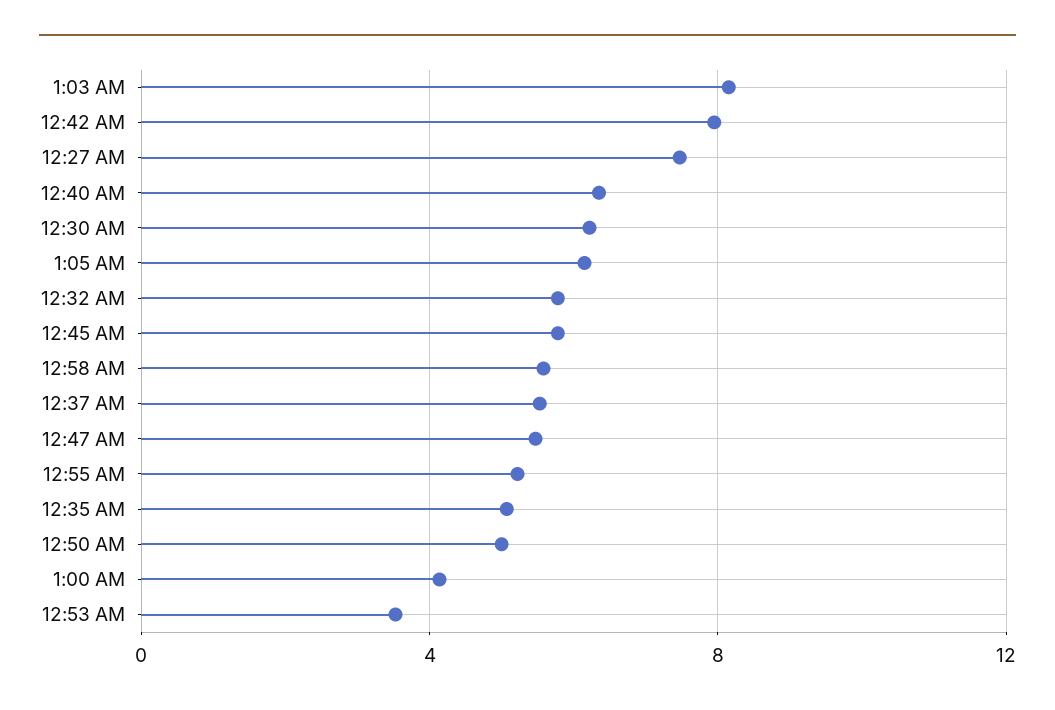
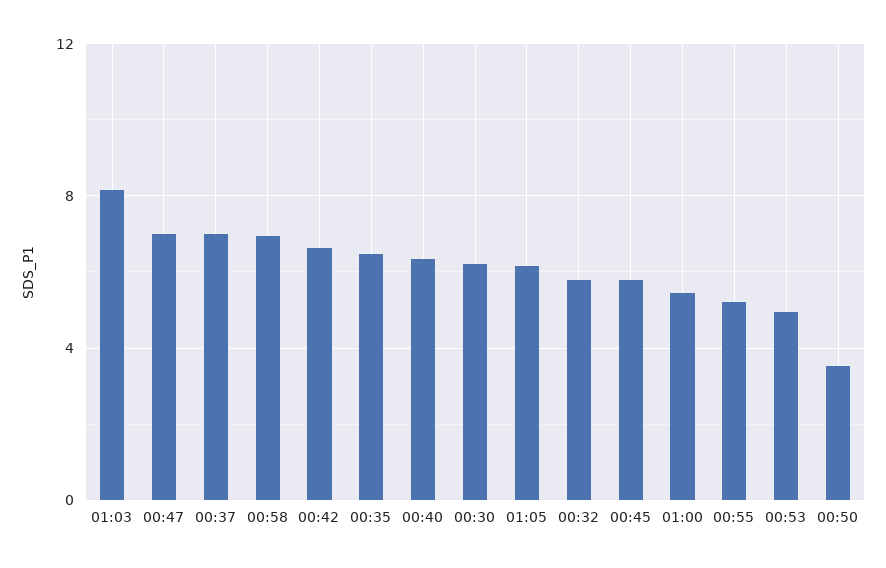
12:42 AM: 8 -> 6.5
12:27 AM: 7.5 -> none
12:58 AM: 5.5 -> 7
12:37 AM: 5.5 -> 7
12:47 AM: 5.5 -> 7
12:35 AM: 5 -> 6.5
12:50 AM: 5 -> 3.5
1:00 AM: 4 -> 5.5
12:53 AM: 3.5 -> 5

